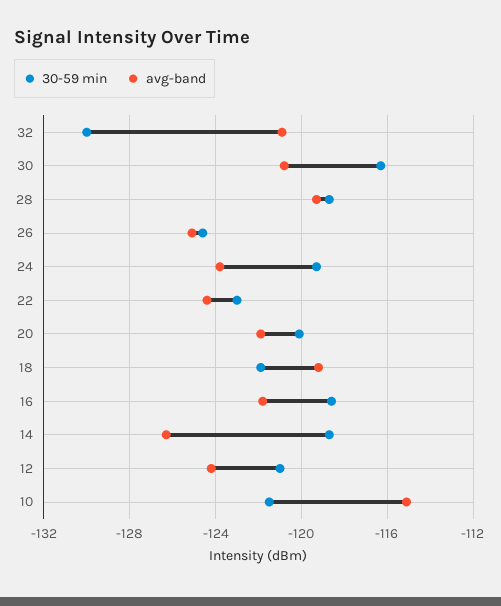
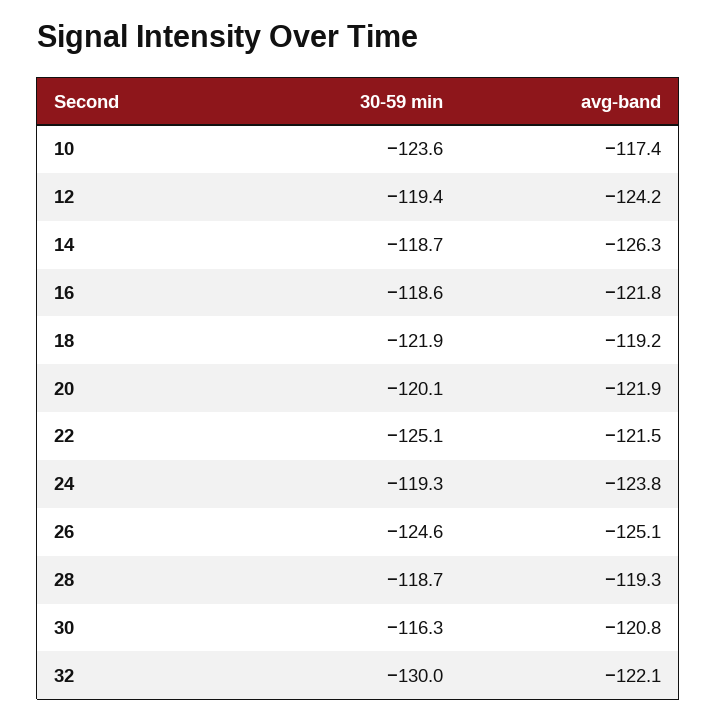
avg-band, 32: -121 -> -122.1
30-59 min, 22: -123 -> -125.1
avg-band, 22: -124.5 -> -121.5
30-59 min, 12: -121 -> -119.4
30-59 min, 10: -121.5 -> -123.6
avg-band, 10: -115 -> -117.4

